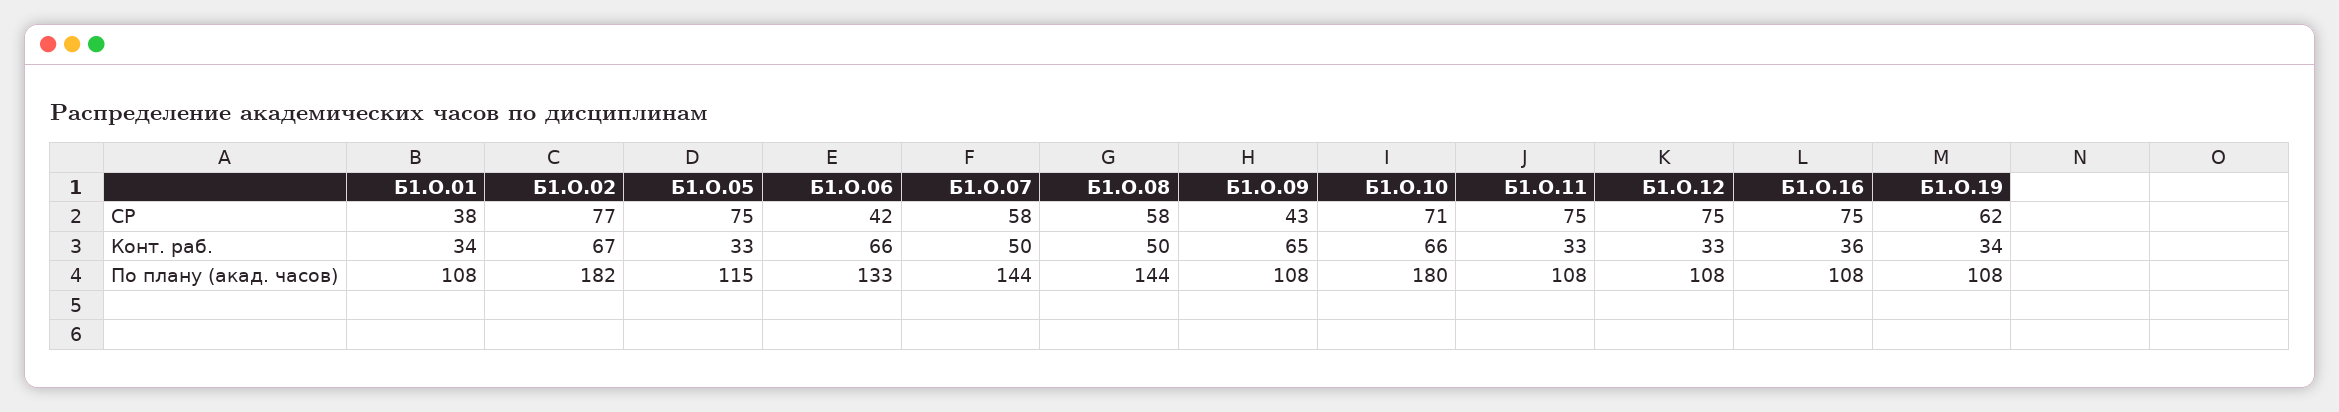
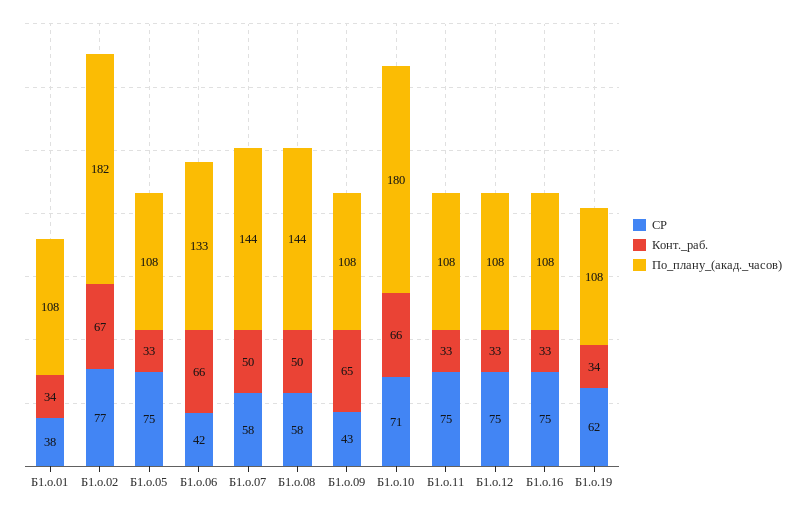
Конт. раб., Б1.О.16: 36 -> 33
По плану (акад. часов), Б1.О.05: 115 -> 108

